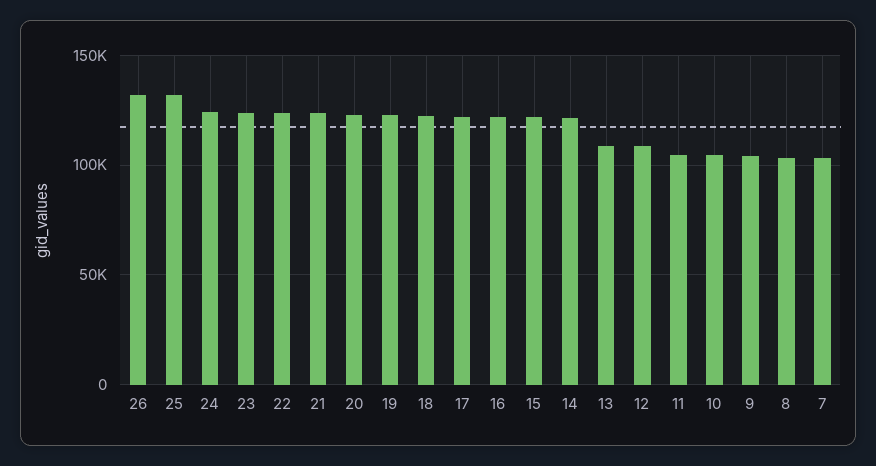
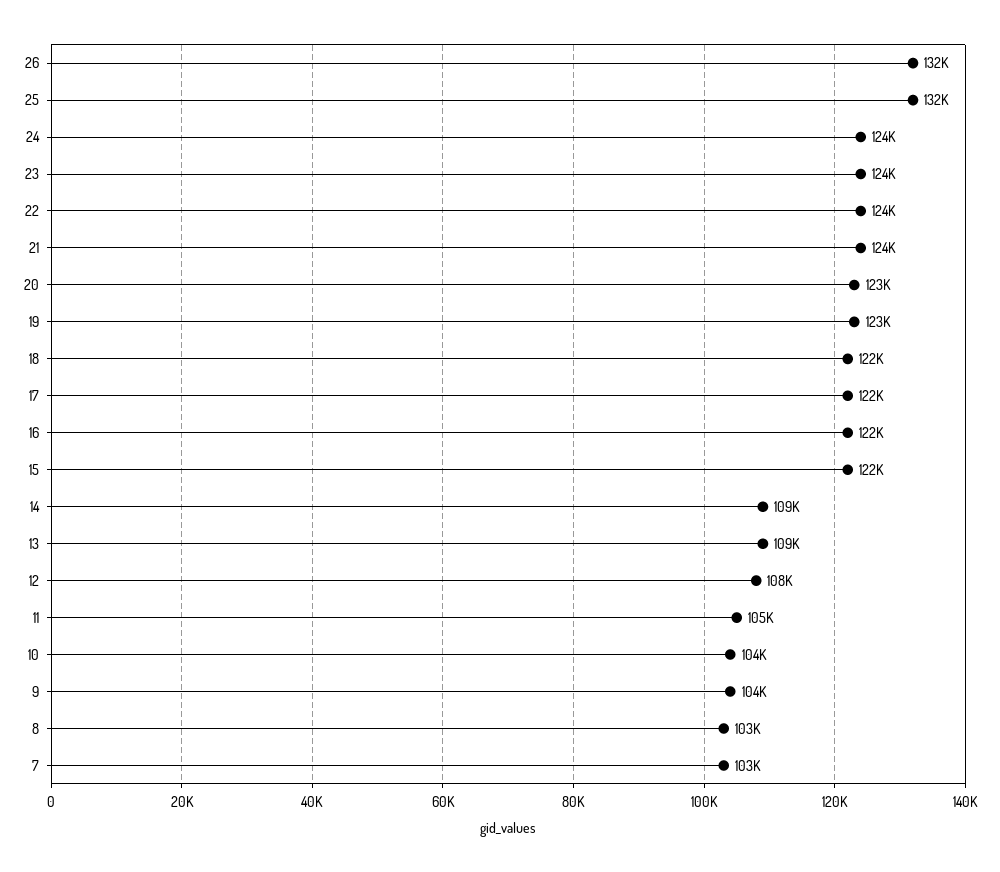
14: 120000 -> 109000

